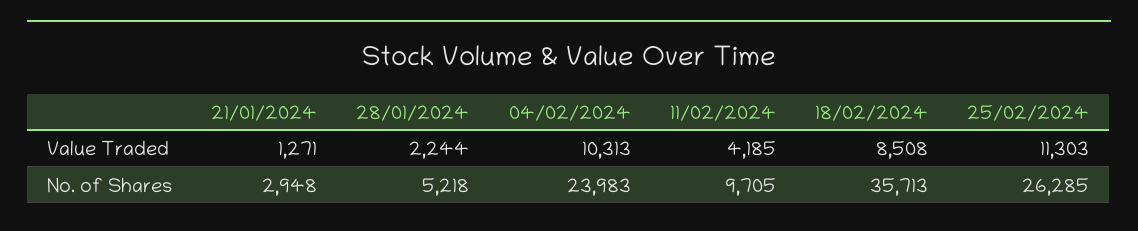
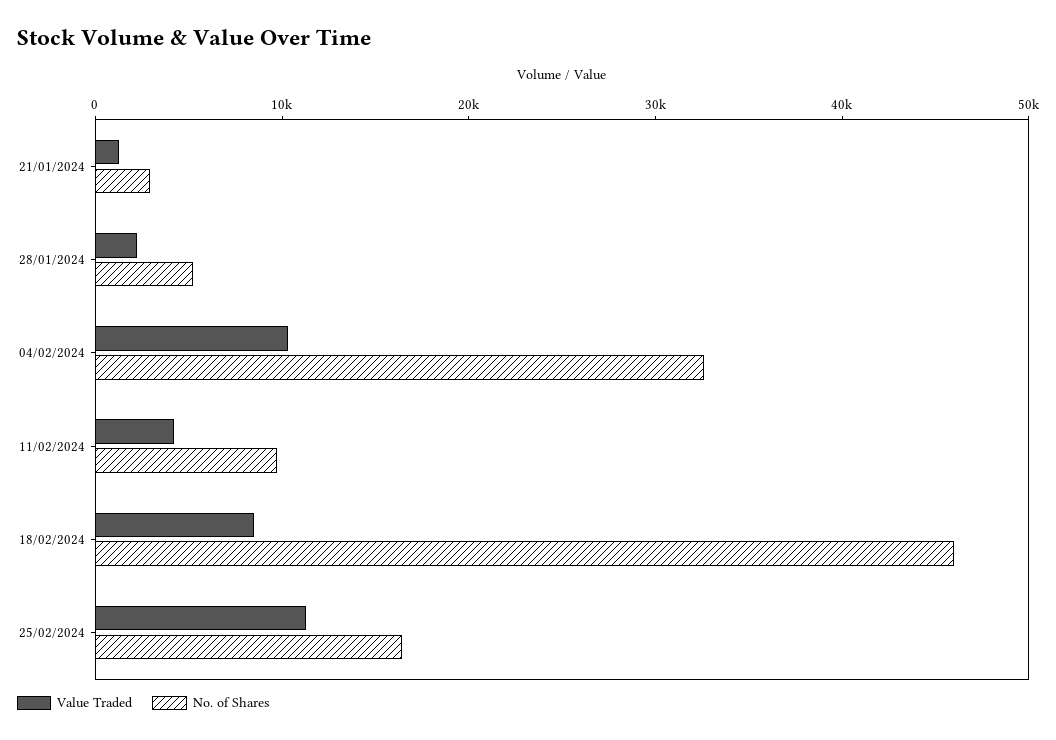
No. of Shares, 04/02/2024: 23983 -> 32000
No. of Shares, 18/02/2024: 35713 -> 46000
No. of Shares, 25/02/2024: 26285 -> 16000

